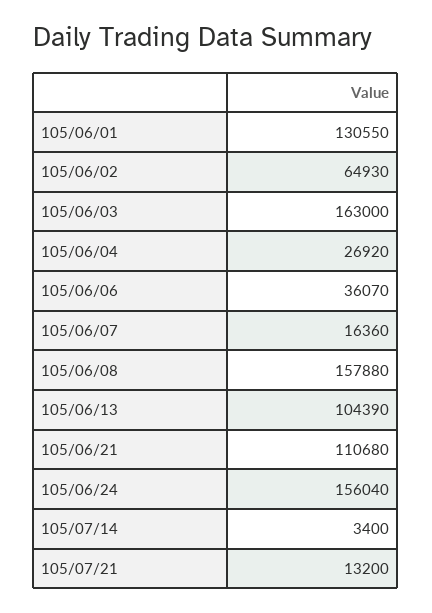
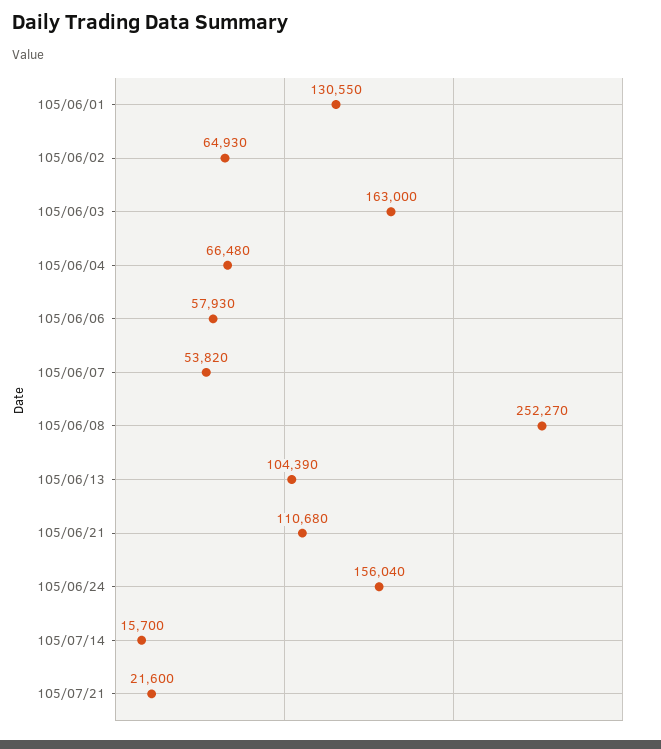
105/06/04: 26920 -> 66480
105/06/06: 36070 -> 57930
105/06/07: 16360 -> 53820
105/06/08: 157880 -> 252270
105/07/14: 3400 -> 15700
105/07/21: 13200 -> 21600

